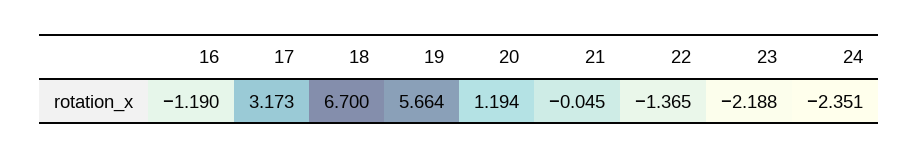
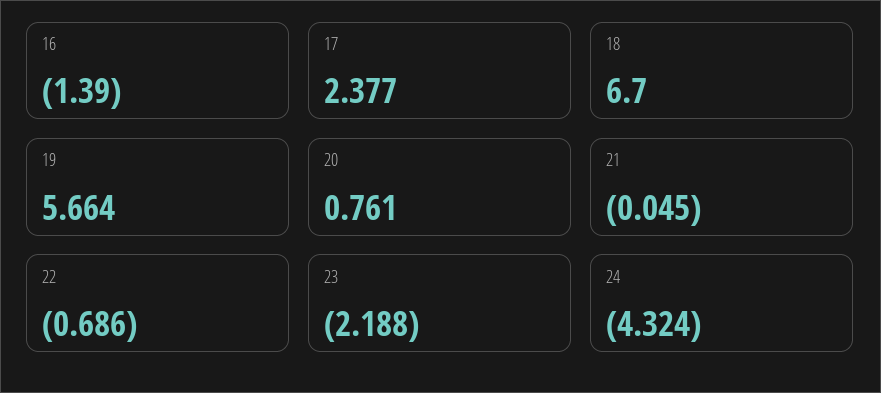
16: -1.19 -> -1.39
17: 3.173 -> 2.377
20: 1.194 -> 0.761
22: -1.365 -> -0.686
24: -2.351 -> -4.324

